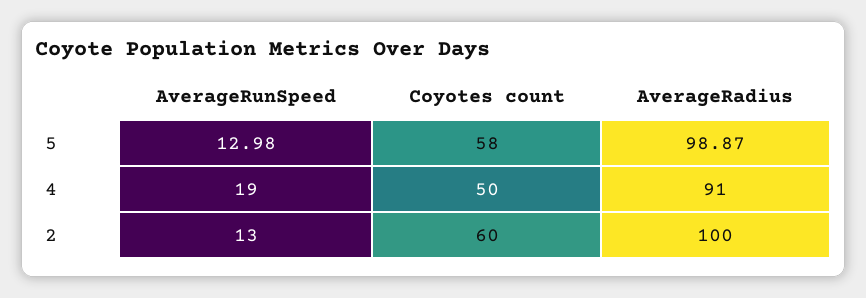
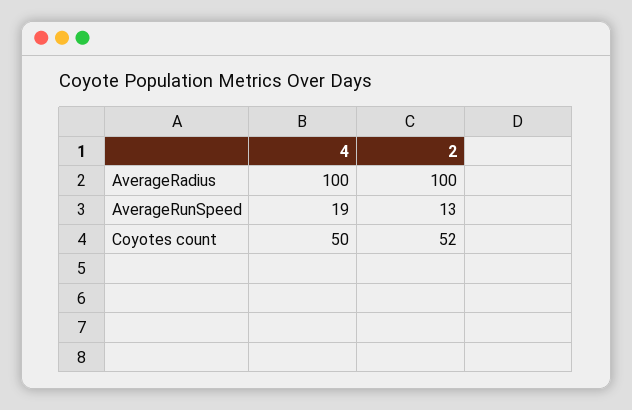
AverageRunSpeed, 5: 12.98 -> none
Coyotes count, 5: 58 -> none
AverageRadius, 5: 98.87 -> none
AverageRadius, 4: 91 -> 100
Coyotes count, 2: 60 -> 52

